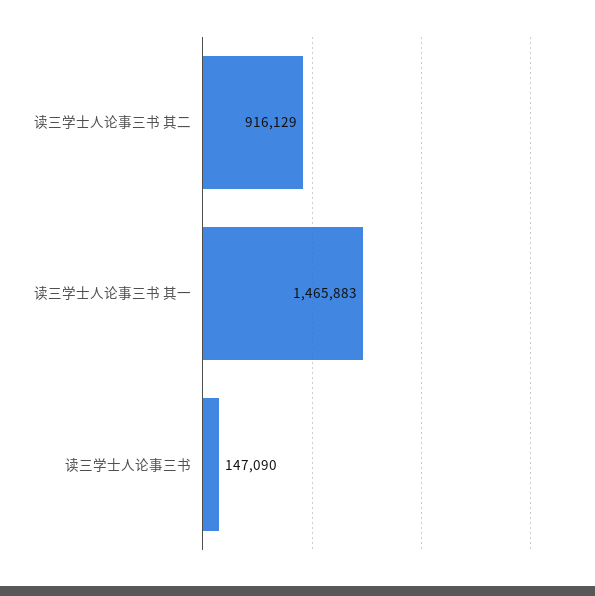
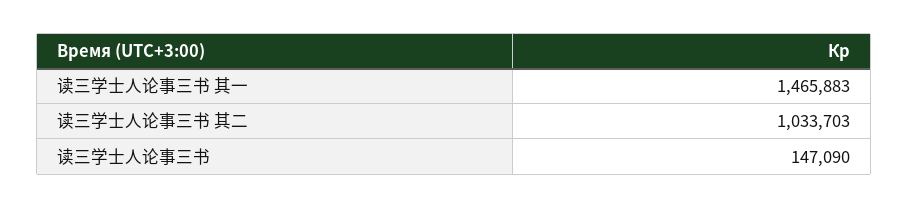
读三学士人论事三书 其二: 916129 -> 1033703

